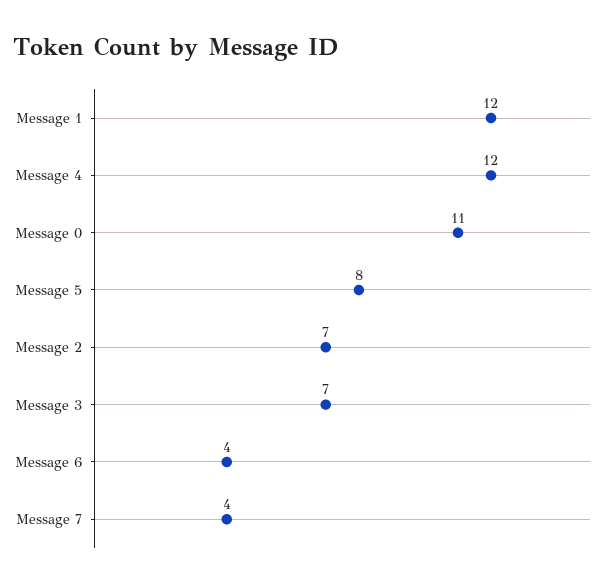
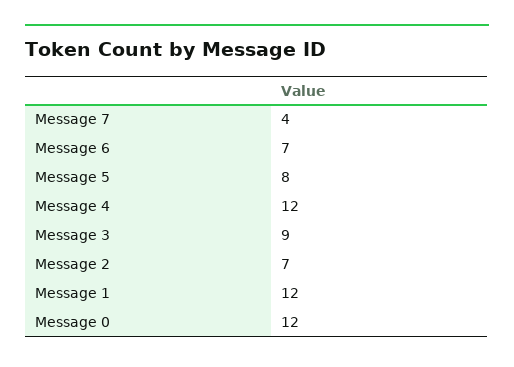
Message 0: 11 -> 12
Message 3: 7 -> 9
Message 6: 4 -> 7

